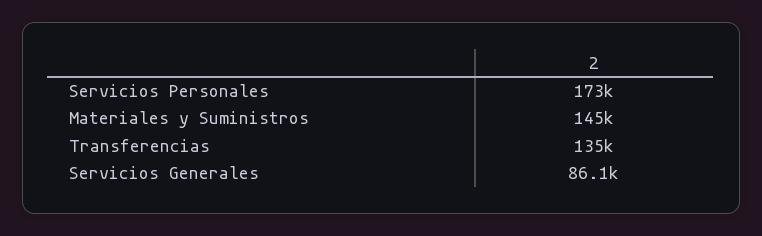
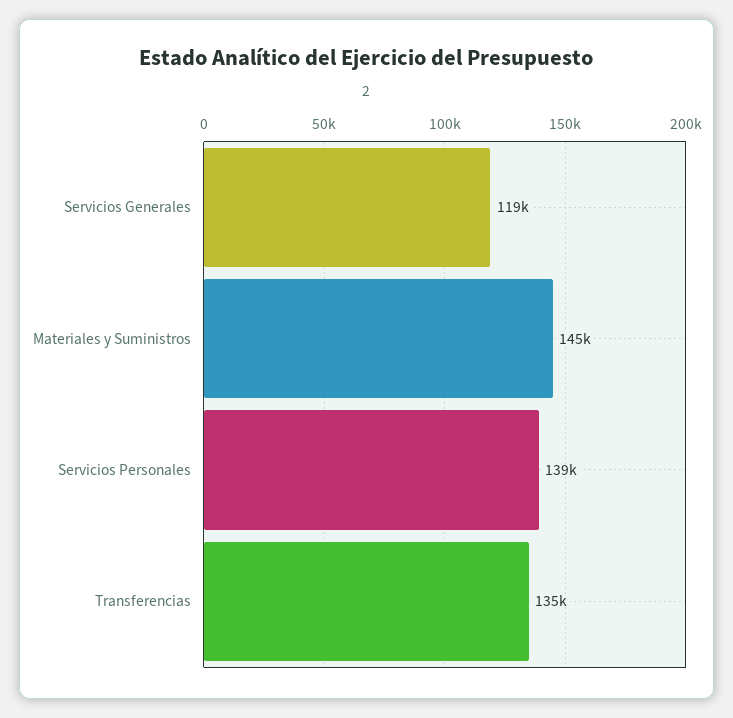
Servicios Personales: 173000 -> 139000
Servicios Generales: 86100 -> 119000

